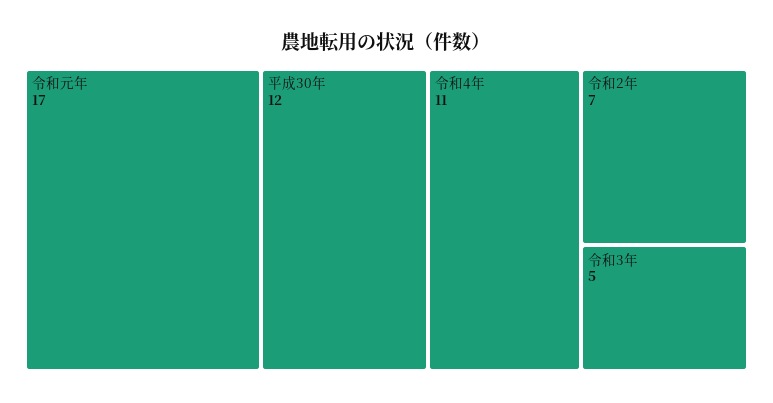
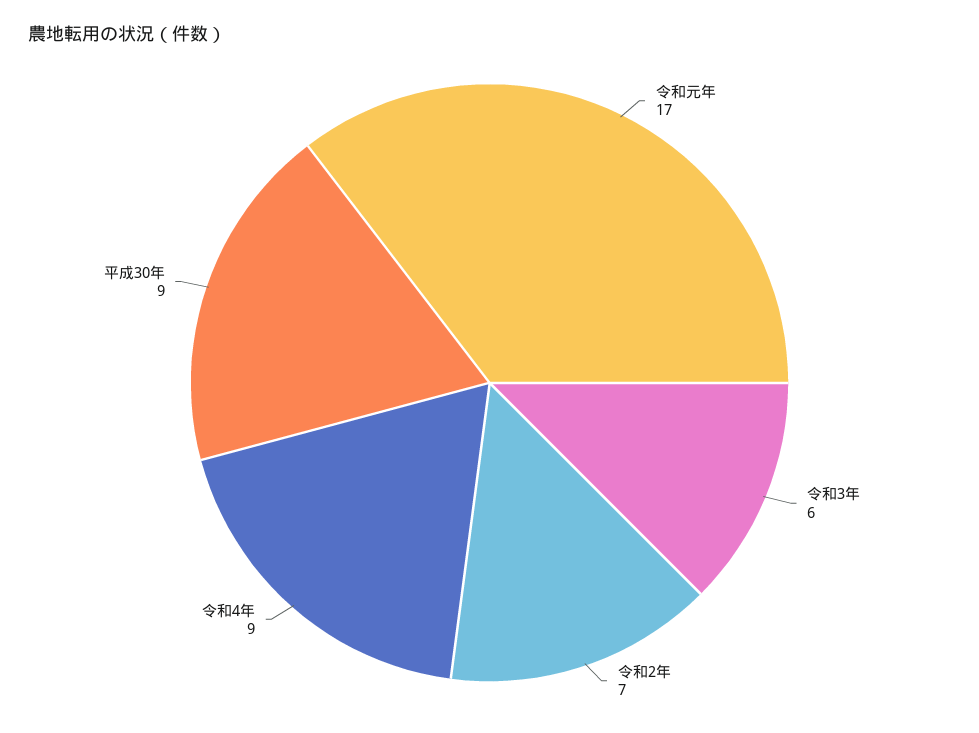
平成30年: 12 -> 9
令和4年: 11 -> 9
令和3年: 5 -> 6

